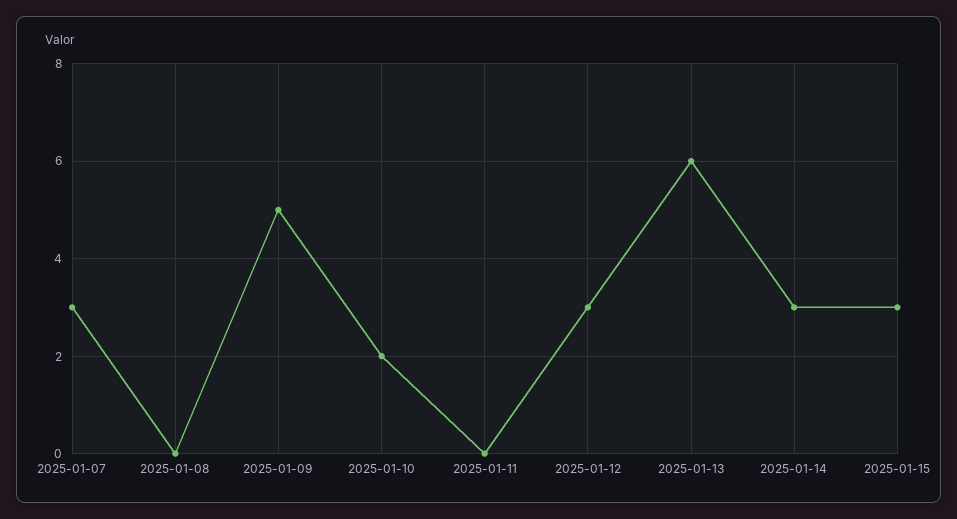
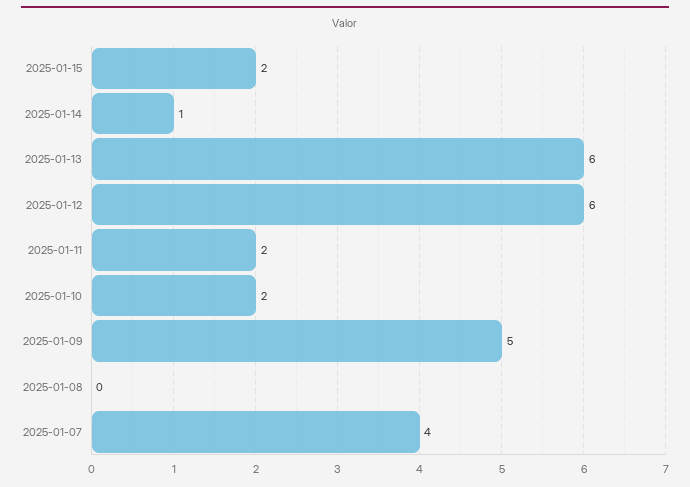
2025-01-07: 3 -> 4
2025-01-11: 0 -> 2
2025-01-12: 3 -> 6
2025-01-14: 3 -> 1
2025-01-15: 3 -> 2

